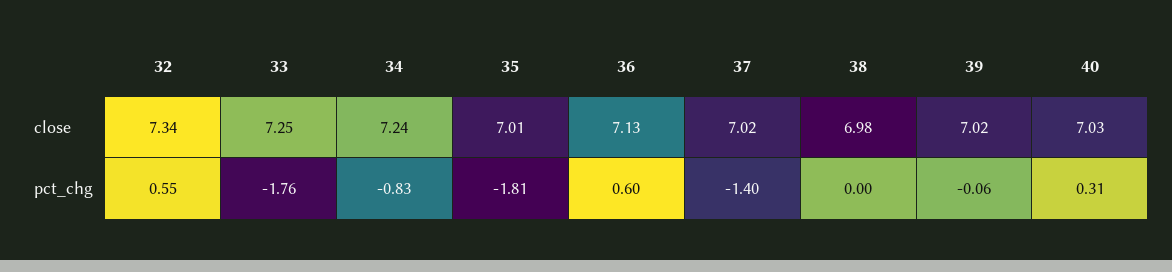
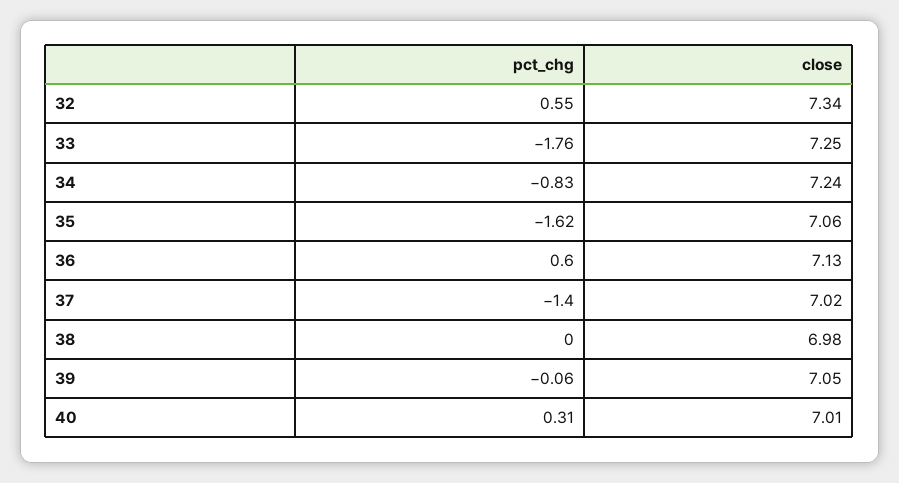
35, close: 7.01 -> 7.06
39, close: 7.02 -> 7.05
40, close: 7.03 -> 7.01
35, pct_chg: -1.81 -> -1.62

